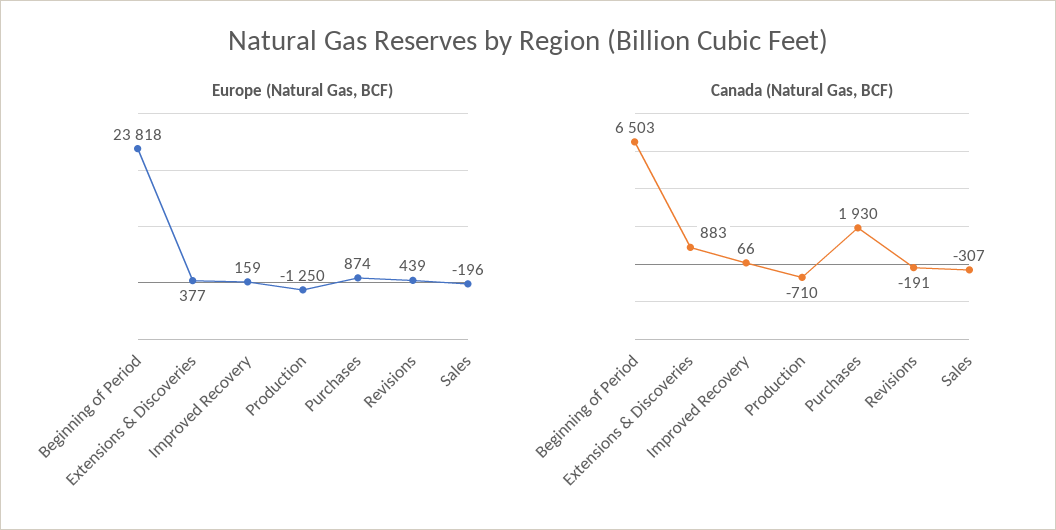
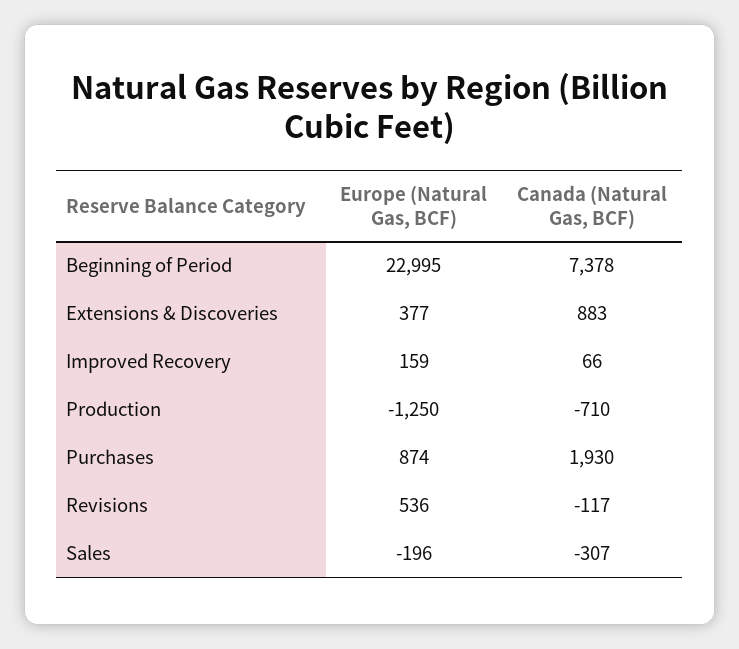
Europe (Natural Gas, BCF), Beginning of Period: 23818 -> 22995
Europe (Natural Gas, BCF), Revisions: 439 -> 536
Canada (Natural Gas, BCF), Beginning of Period: 6503 -> 7378
Canada (Natural Gas, BCF), Revisions: -191 -> -117

